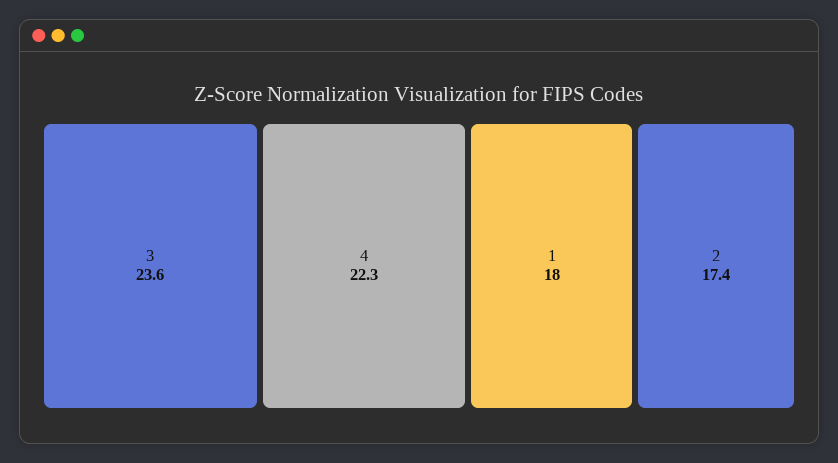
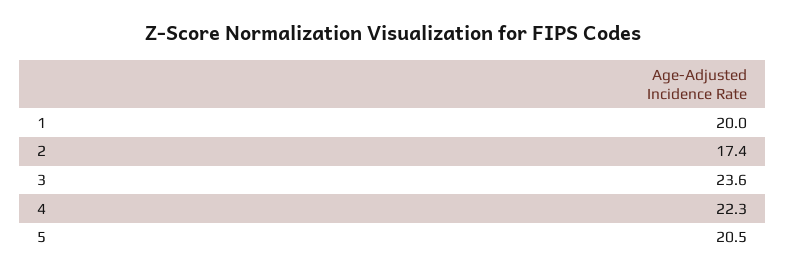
1: 18 -> 20
5: none -> 20.5

